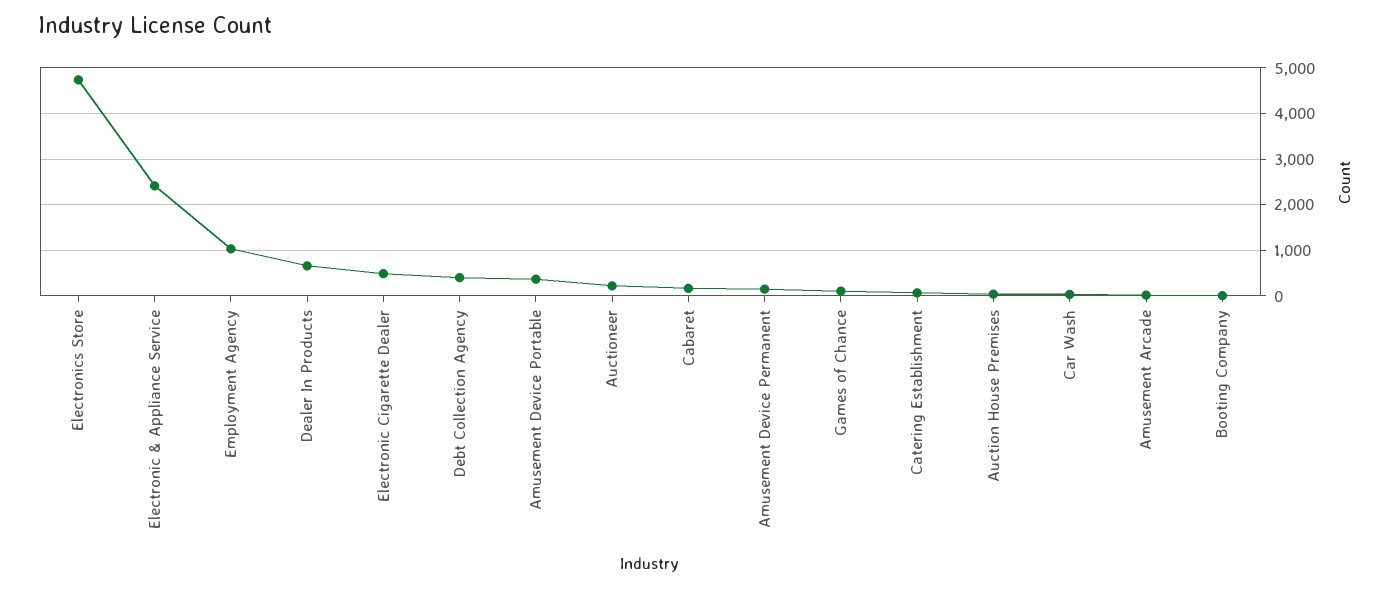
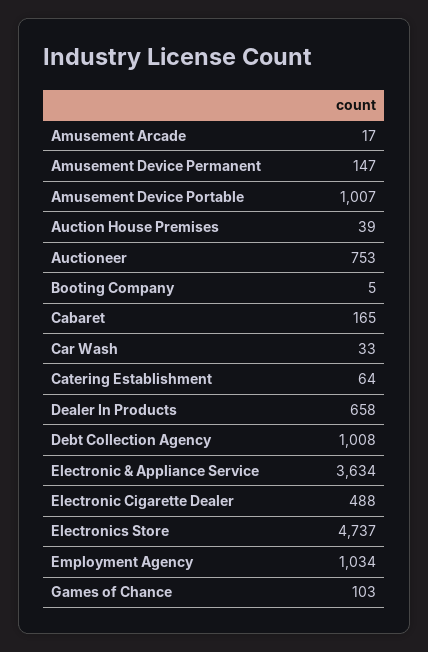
Electronic & Appliance Service: 2400 -> 3634
Debt Collection Agency: 400 -> 1008
Amusement Device Portable: 400 -> 1007
Auctioneer: 200 -> 753

